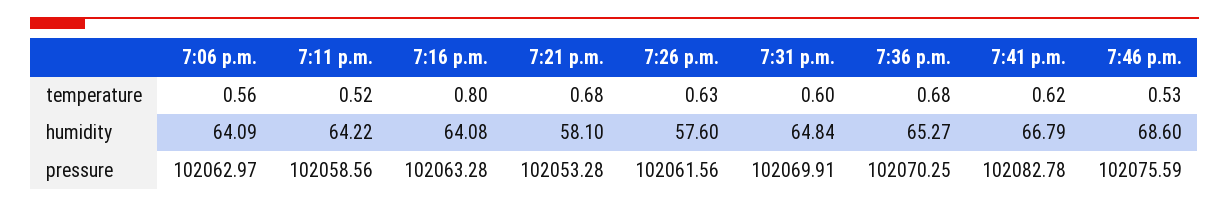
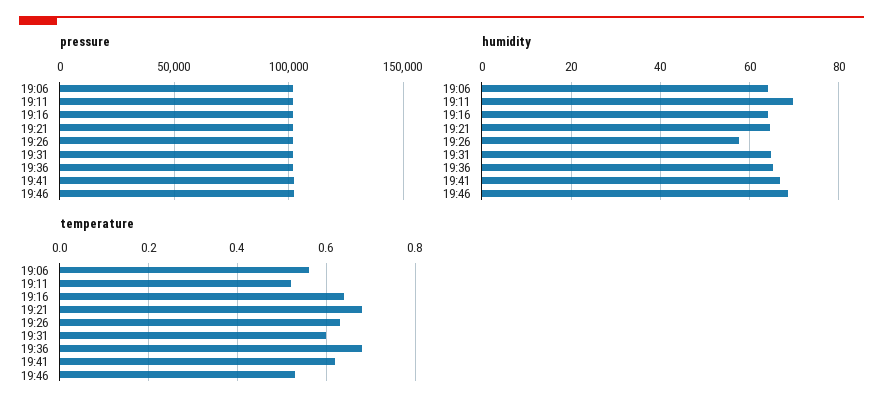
temperature, 7:16 p.m.: 0.8 -> 0.65
humidity, 7:11 p.m.: 64.22 -> 70
humidity, 7:21 p.m.: 58.1 -> 64

